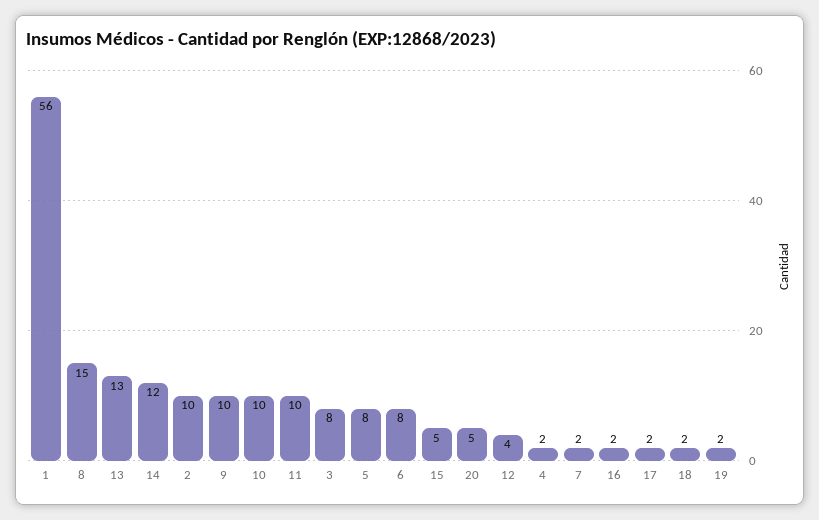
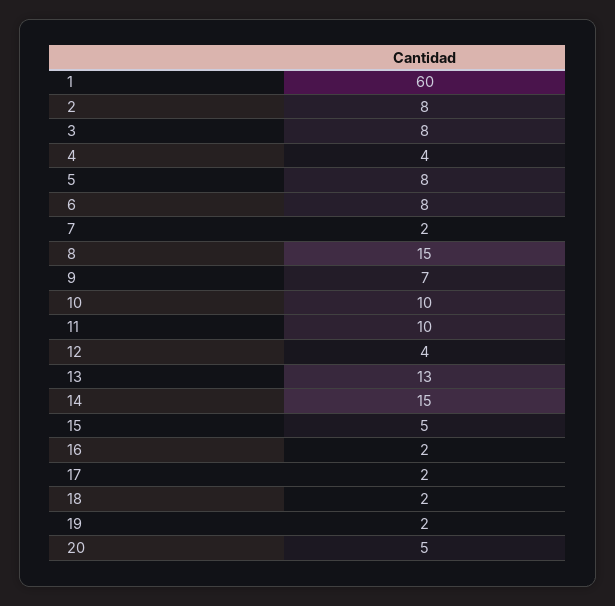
1: 56 -> 60
14: 12 -> 15
2: 10 -> 8
9: 10 -> 7
4: 2 -> 4

